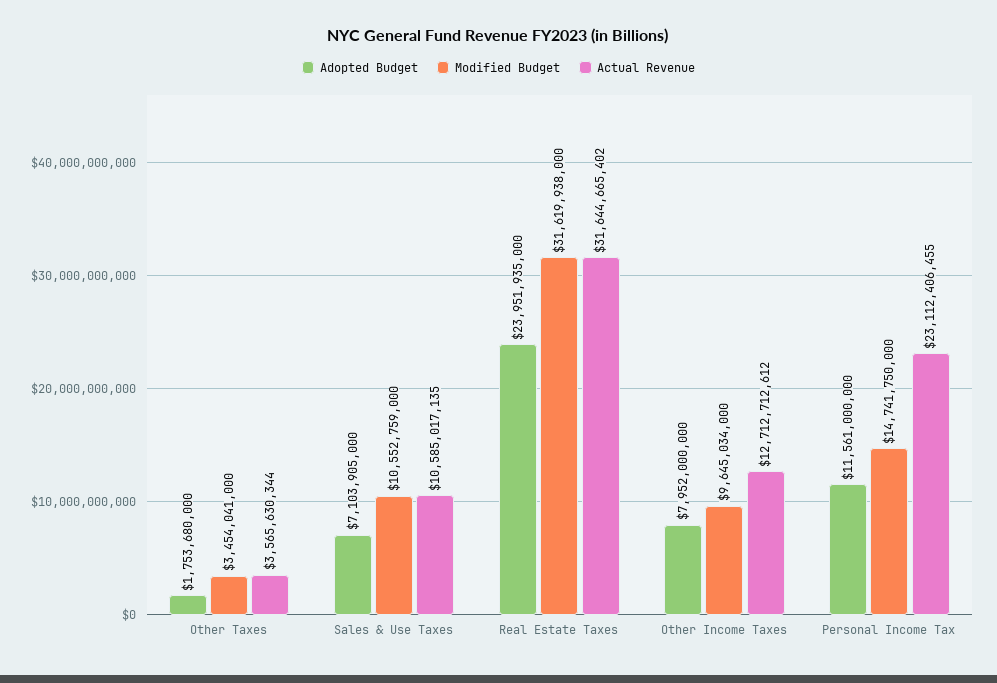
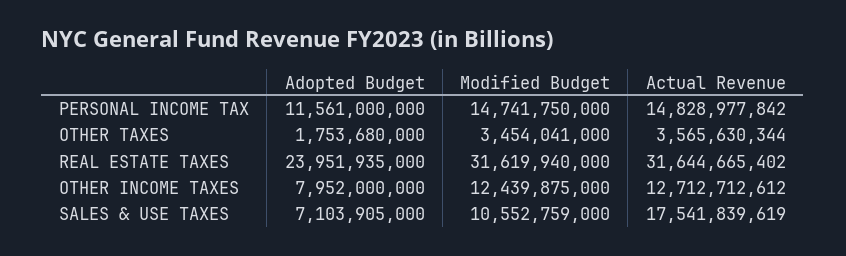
Actual Revenue, Sales & Use Taxes: 10585017135 -> 17541839619
Modified Budget, Real Estate Taxes: 31619938000 -> 31619940000
Modified Budget, Other Income Taxes: 9645034000 -> 12439875000
Actual Revenue, Personal Income Tax: 23112406455 -> 14828977842

